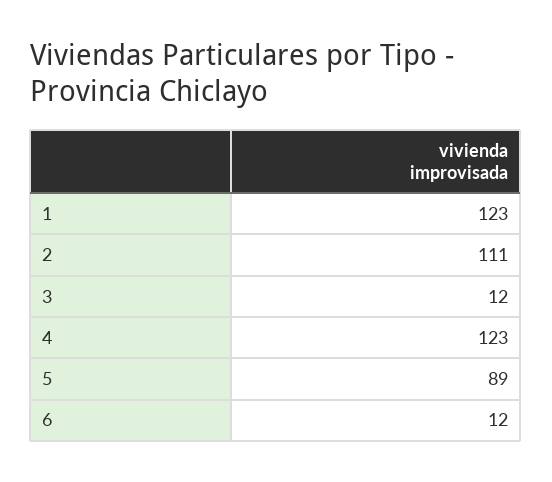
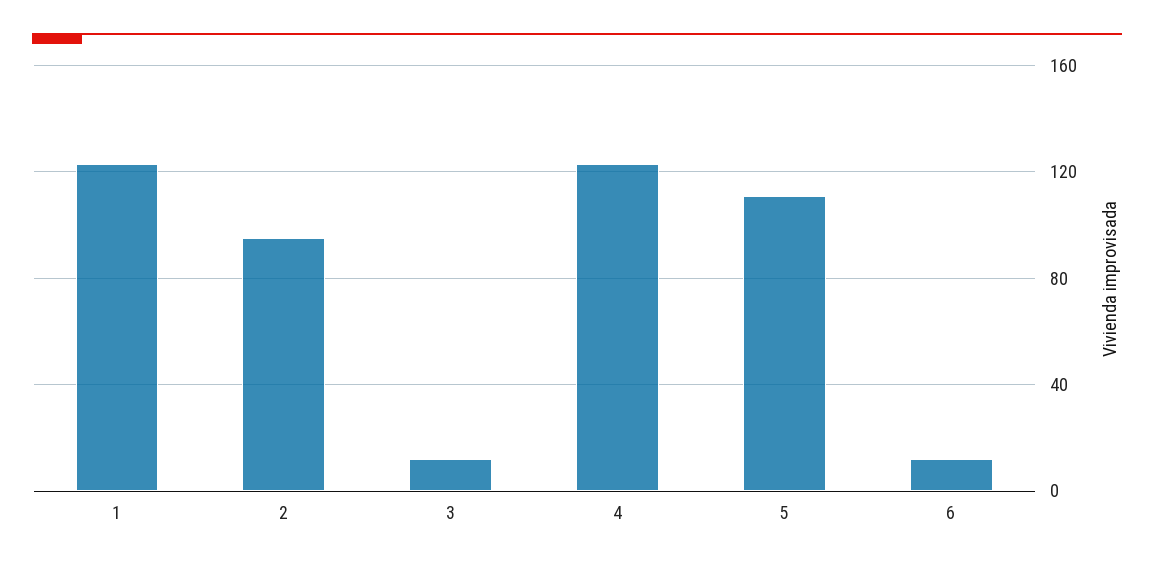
2: 111 -> 95
5: 89 -> 110

